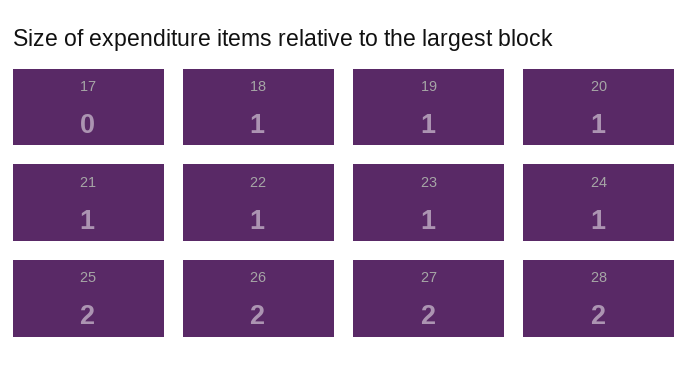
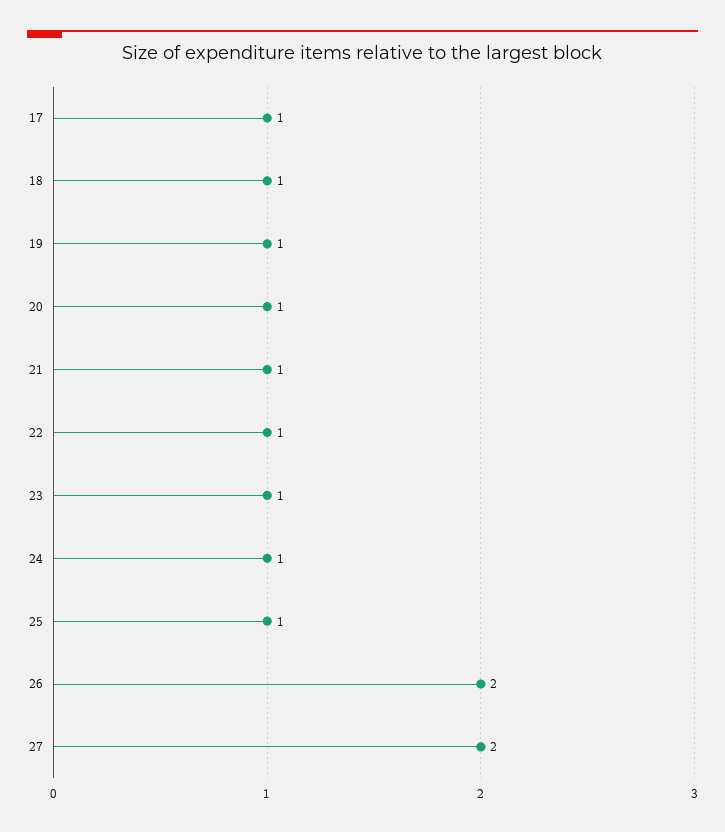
17: 0 -> 1
25: 2 -> 1
28: 2 -> none

